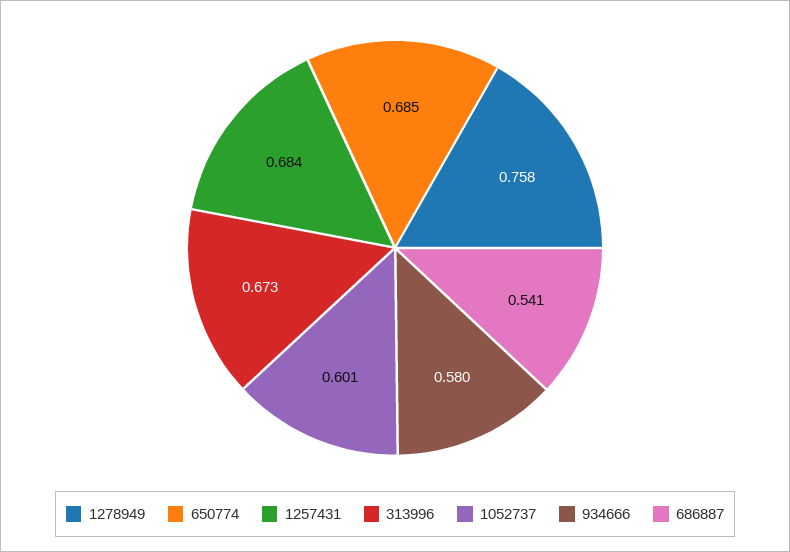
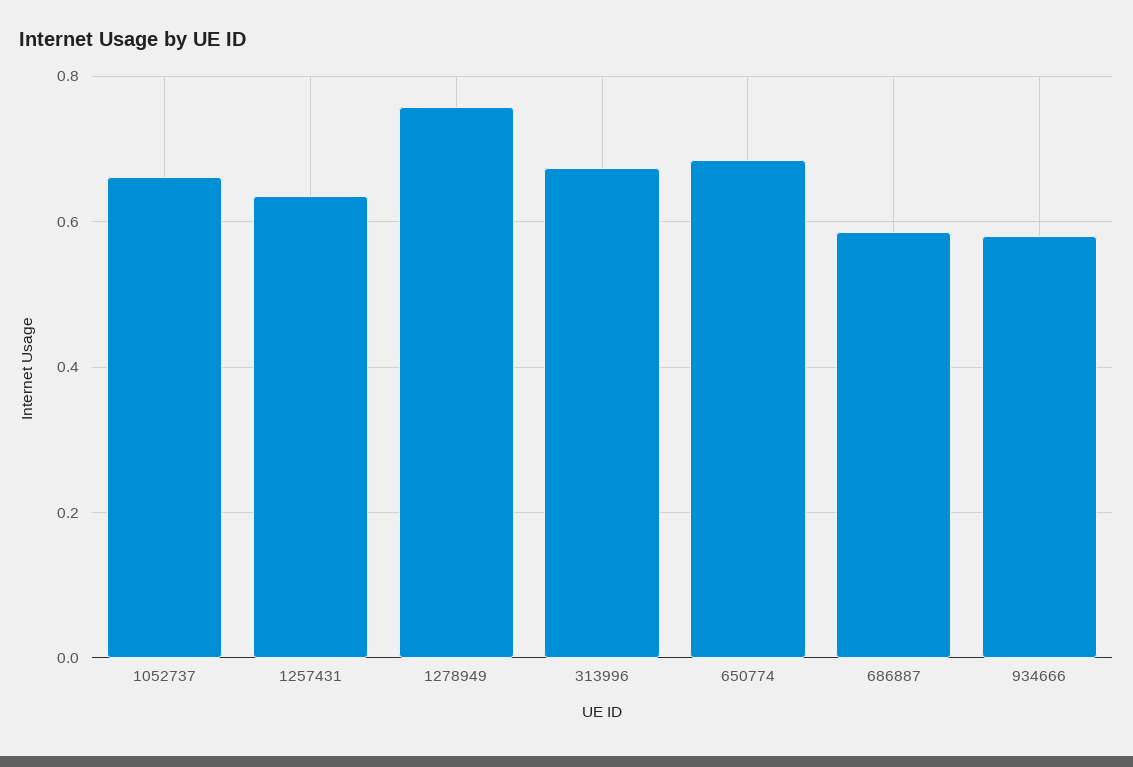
1257431: 0.684 -> 0.64
1052737: 0.601 -> 0.66
686887: 0.541 -> 0.58

